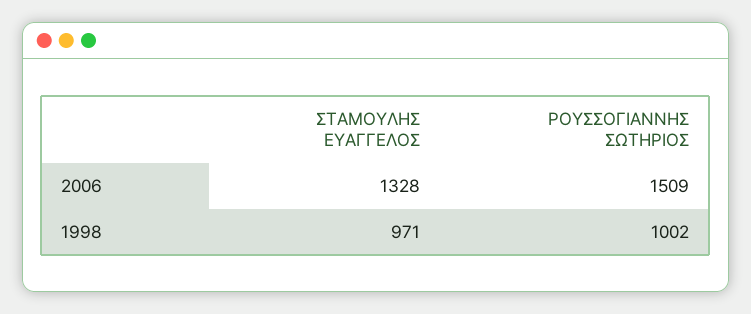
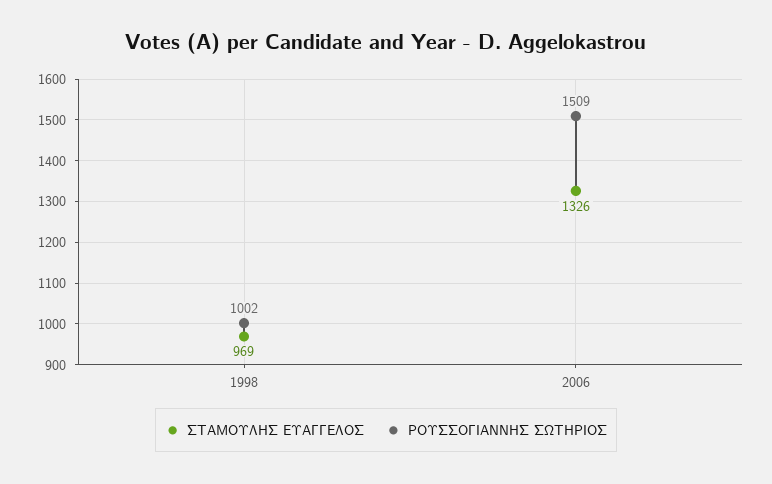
ΣΤΑΜΟΥΛΗΣ ΕΥΑΓΓΕΛΟΣ, 2006: 1328 -> 1326
ΣΤΑΜΟΥΛΗΣ ΕΥΑΓΓΕΛΟΣ, 1998: 971 -> 969

